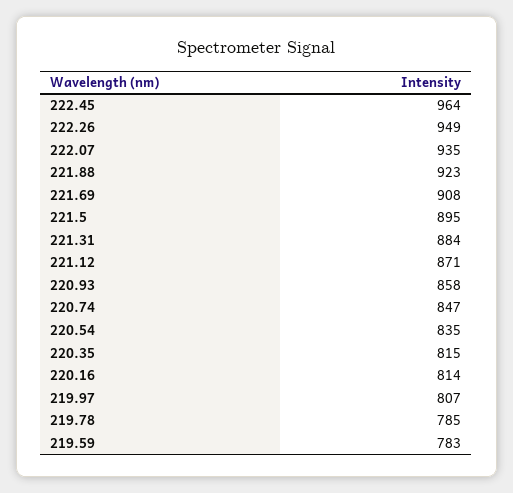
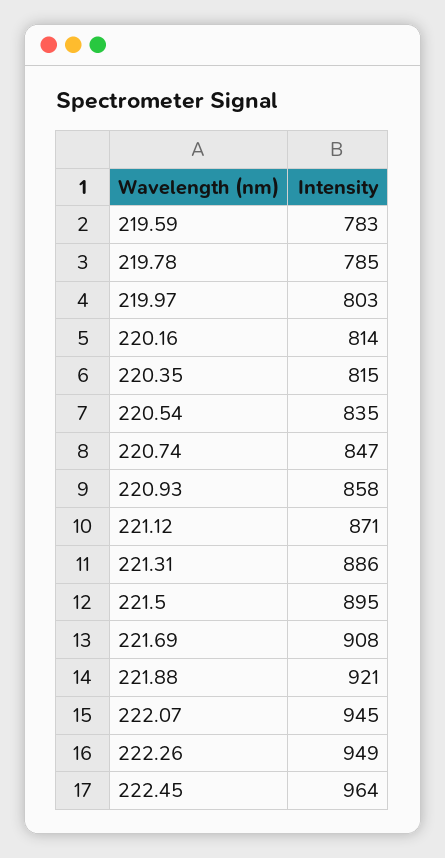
222.07: 935 -> 945
221.88: 923 -> 921
221.31: 884 -> 886
219.97: 807 -> 803

